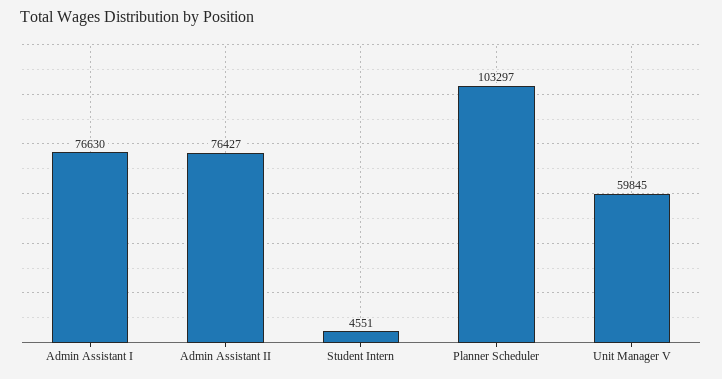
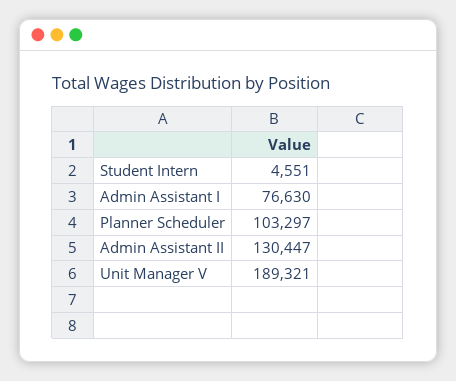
Admin Assistant II: 76427 -> 130447
Unit Manager V: 59845 -> 189321

